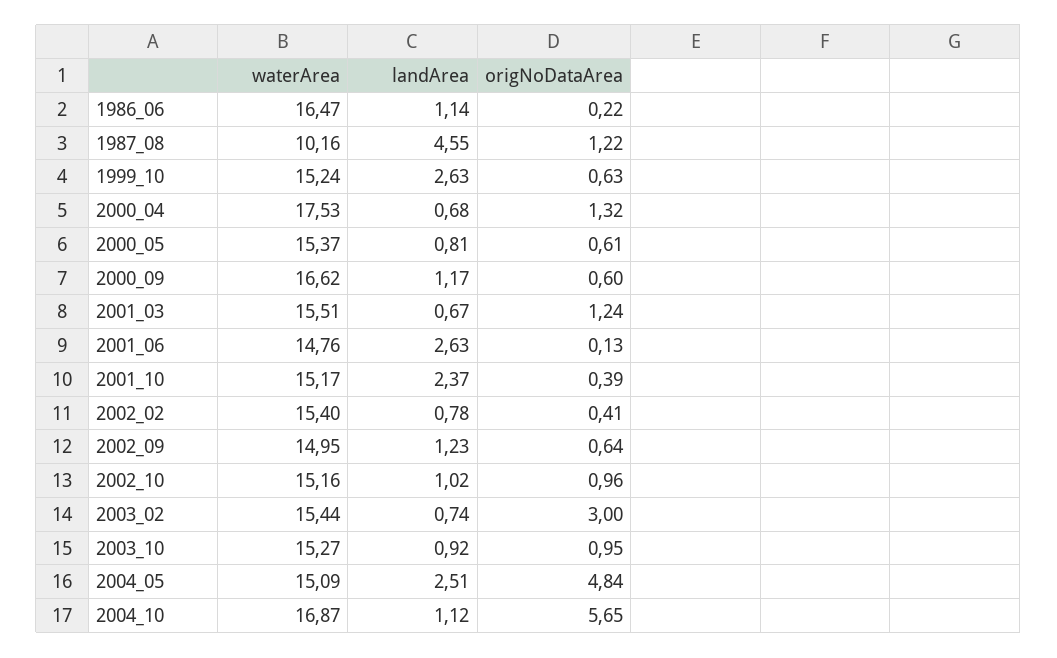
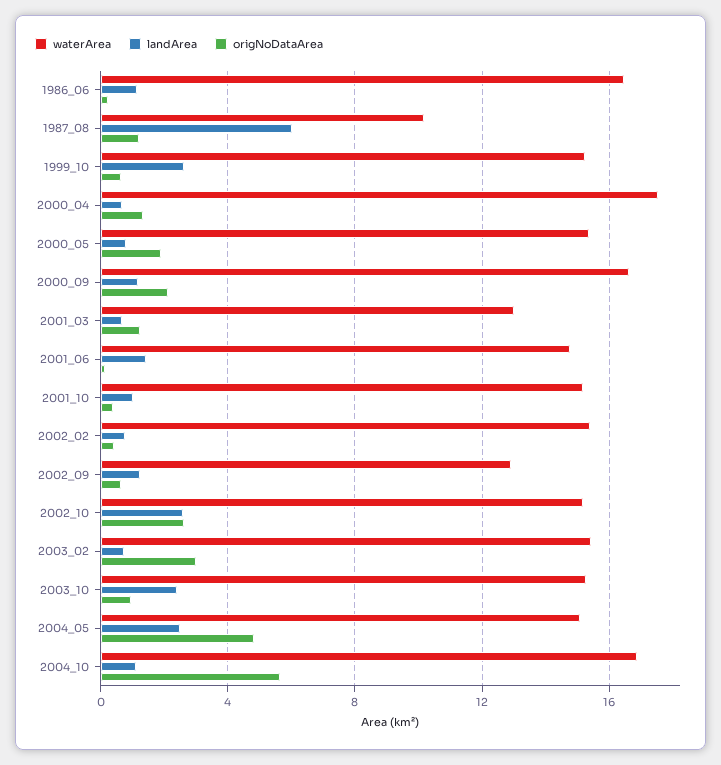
landArea, 1987_08: 4.55 -> 6
origNoDataArea, 2000_05: 0.61 -> 2
origNoDataArea, 2000_09: 0.6 -> 2
waterArea, 2001_03: 15.51 -> 13
landArea, 2001_06: 2.63 -> 1.5
landArea, 2001_10: 2.37 -> 1
waterArea, 2002_09: 14.95 -> 13
landArea, 2002_10: 1.02 -> 2.5
origNoDataArea, 2002_10: 0.96 -> 2.5
landArea, 2003_10: 0.92 -> 2.5

